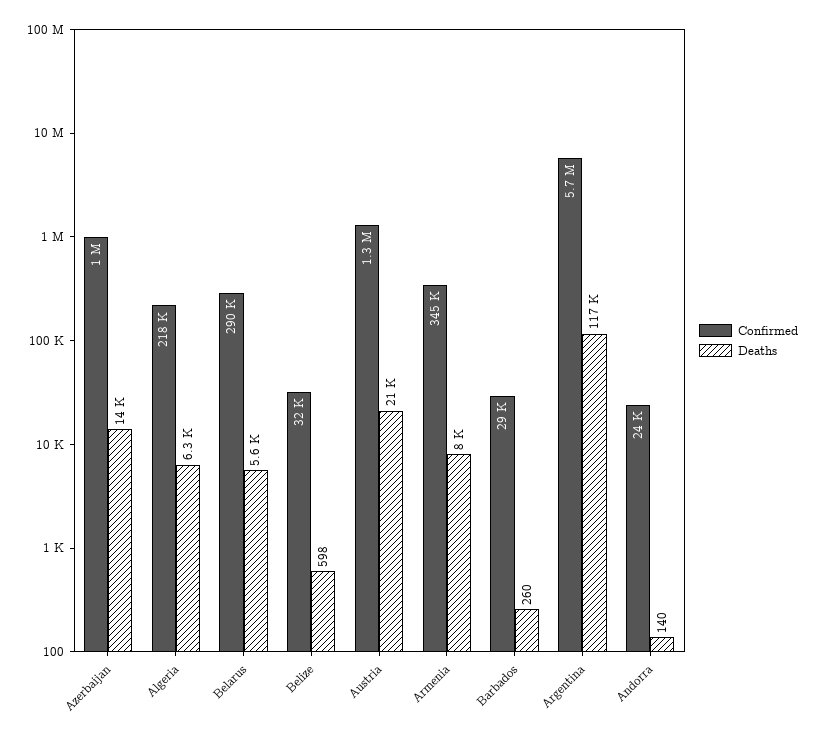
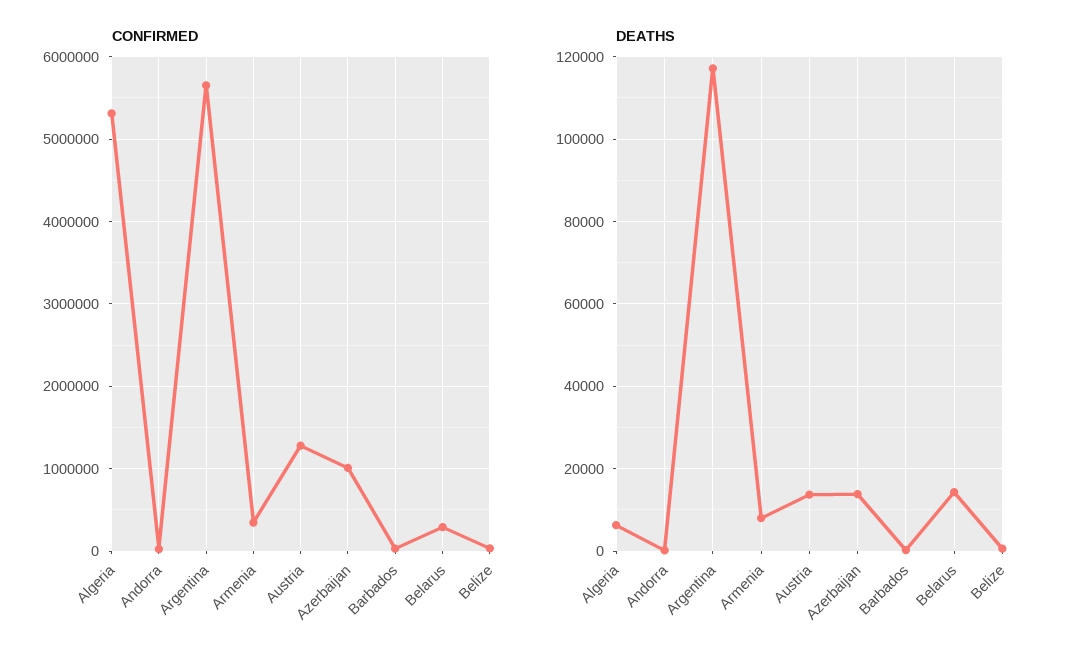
Confirmed, Algeria: 218000 -> 5300000
Deaths, Belarus: 5600 -> 14000
Deaths, Austria: 21000 -> 14000

